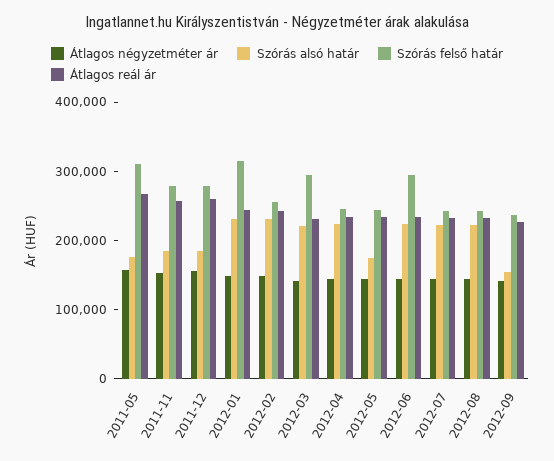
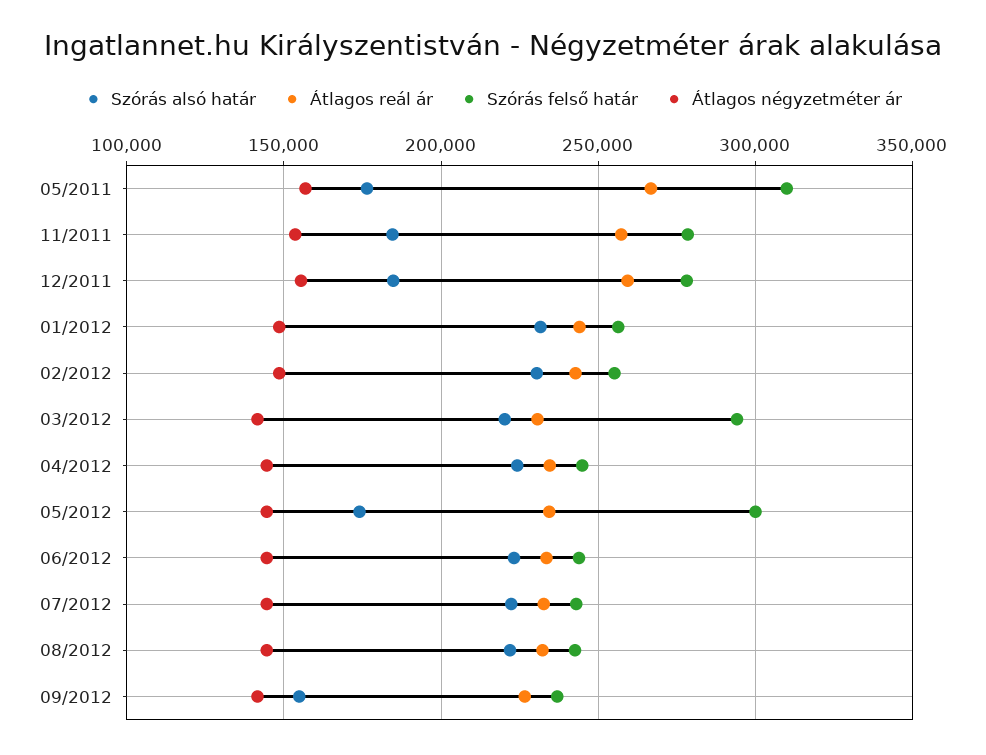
Szórás felső határ, 2012-01: 320000 -> 255000
Szórás felső határ, 2012-05: 240000 -> 300000
Szórás felső határ, 2012-06: 300000 -> 245000

